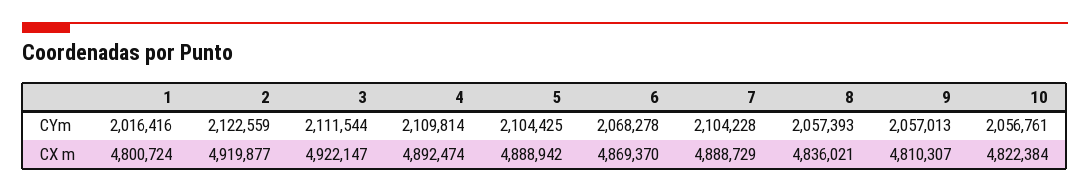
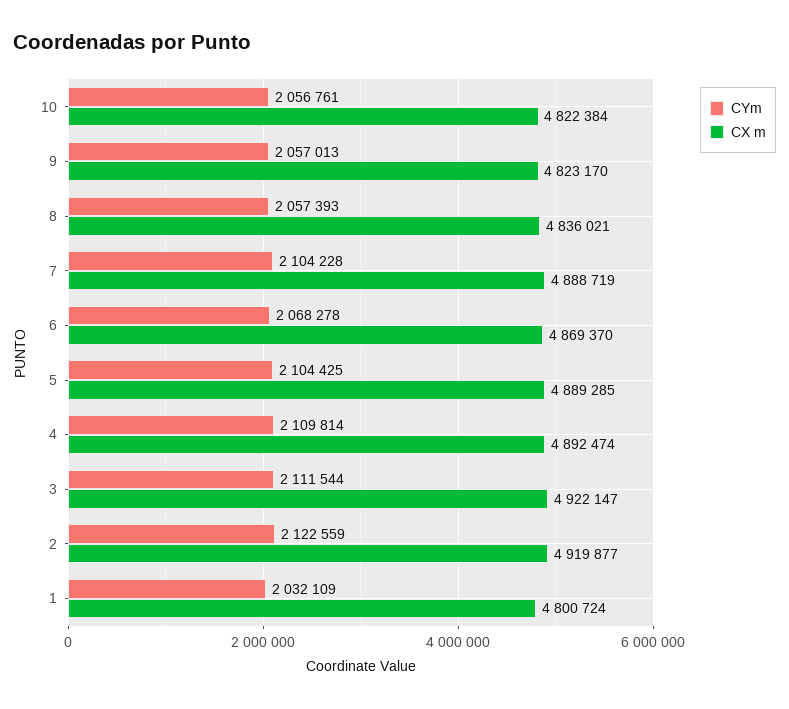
CYm, 1: 2016416 -> 2032109
CX m, 5: 4888942 -> 4889285
CX m, 7: 4888729 -> 4888719
CX m, 9: 4810307 -> 4823170

